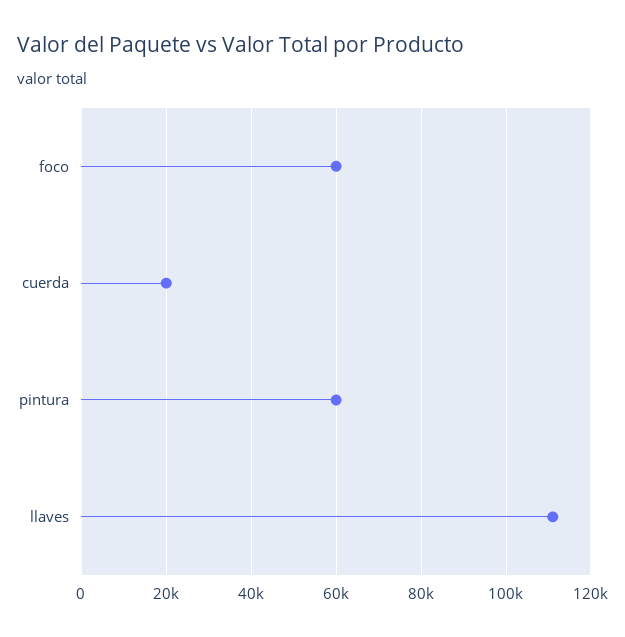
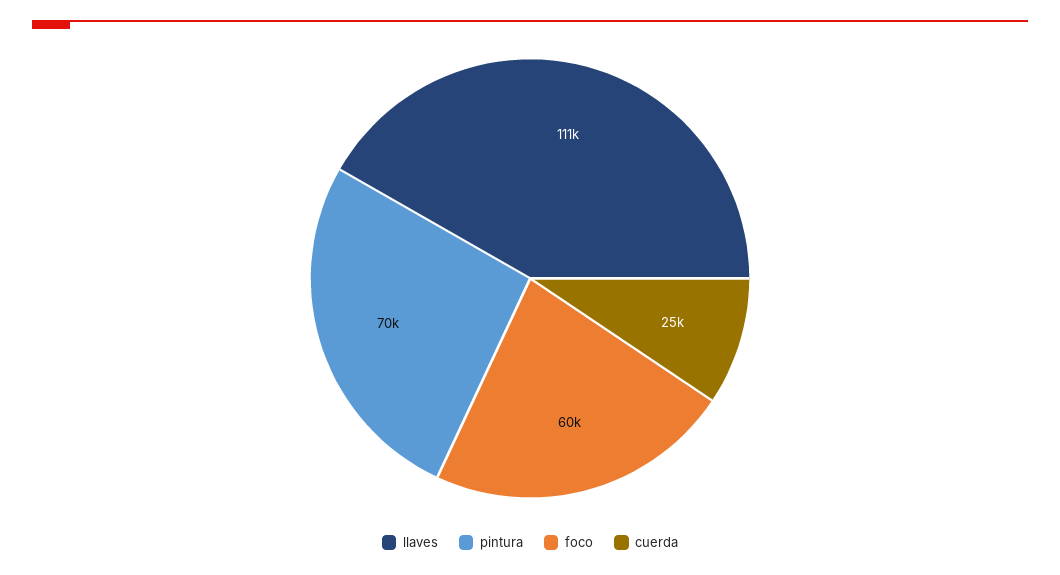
cuerda: 20000 -> 25000
pintura: 60000 -> 70000

